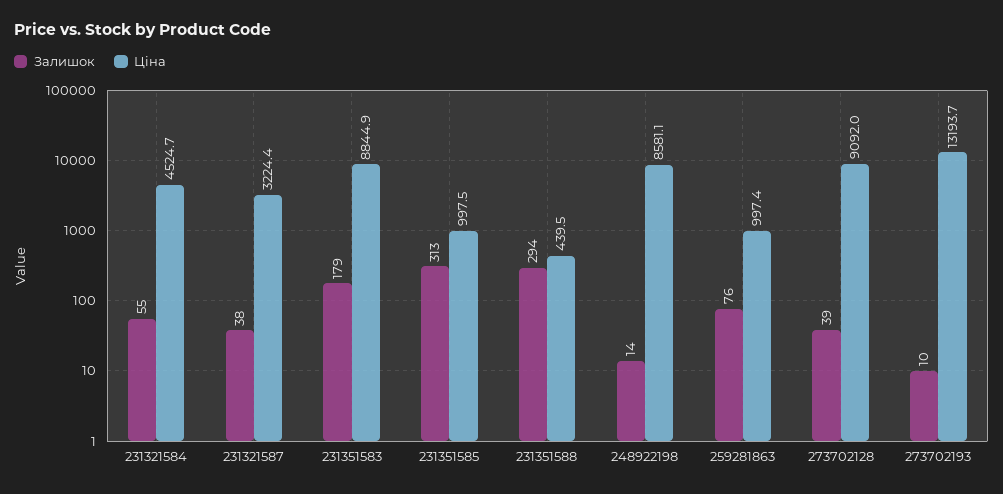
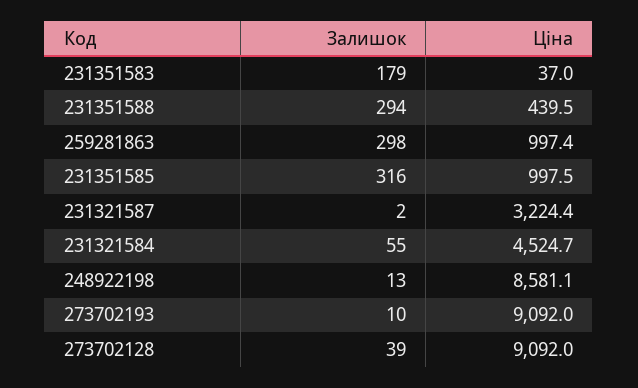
Залишок, 231321587: 38 -> 2
Ціна, 231351583: 8844.9 -> 37
Залишок, 231351585: 313 -> 316
Залишок, 248922198: 14 -> 13
Залишок, 259281863: 76 -> 298
Ціна, 273702193: 13193.7 -> 9092

